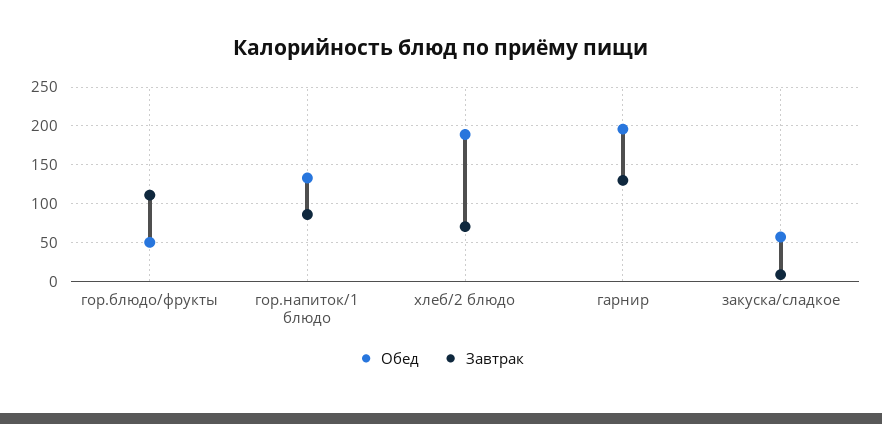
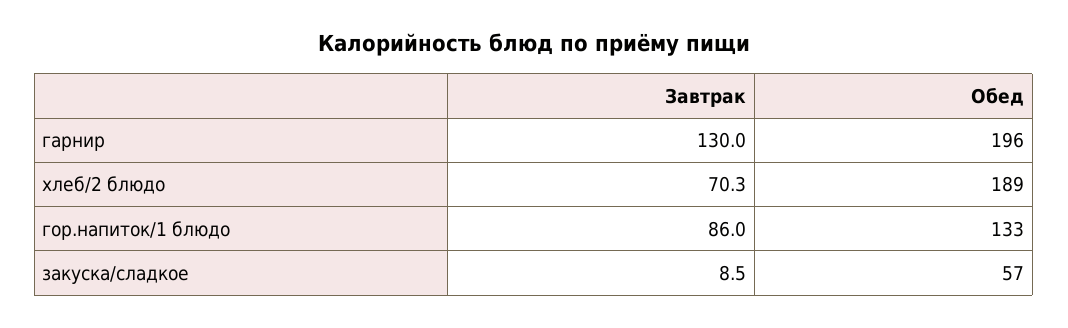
Обед, гор.блюдо/фрукты: 50 -> none
Завтрак, гор.блюдо/фрукты: 110 -> none

